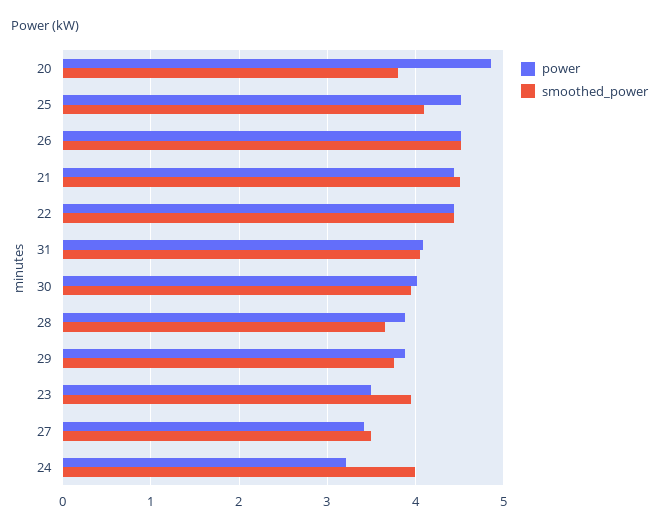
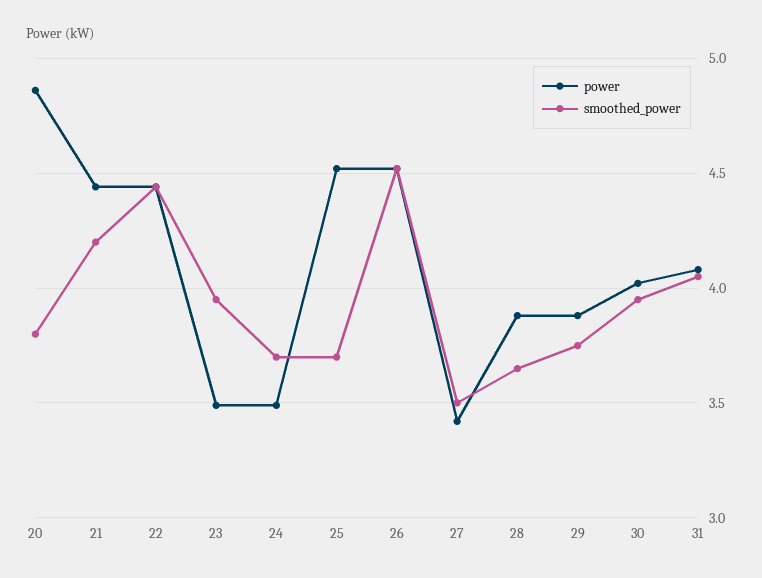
smoothed_power, 25: 4.1 -> 3.7
smoothed_power, 21: 4.5 -> 4.2
power, 24: 3.2 -> 3.5
smoothed_power, 24: 4 -> 3.7

